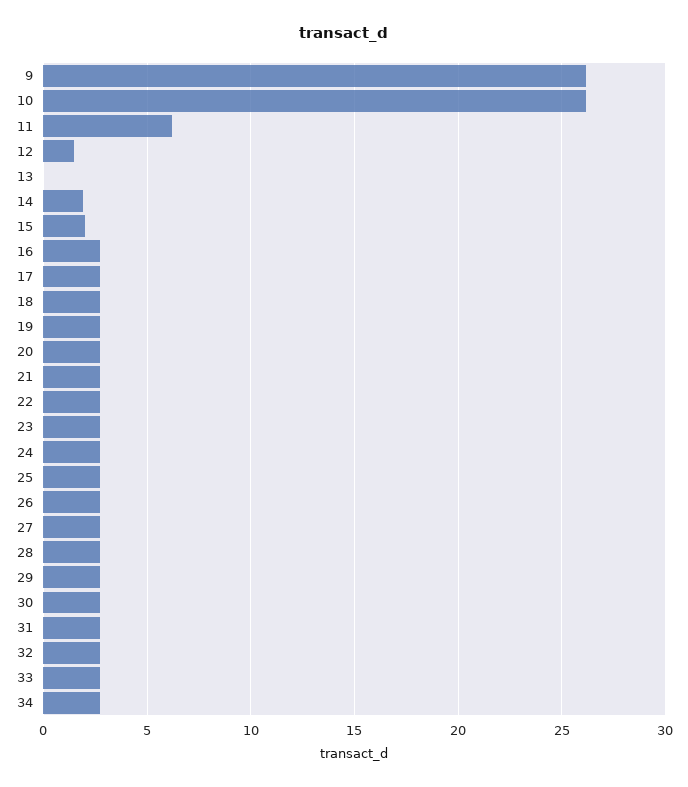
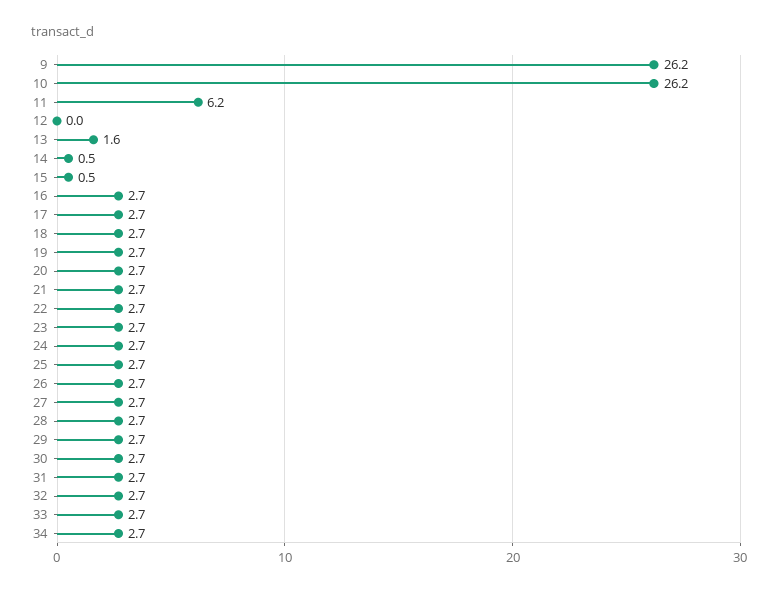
12: 1.5 -> 0
13: 0 -> 1.6
14: 2 -> 0.5
15: 2 -> 0.5

